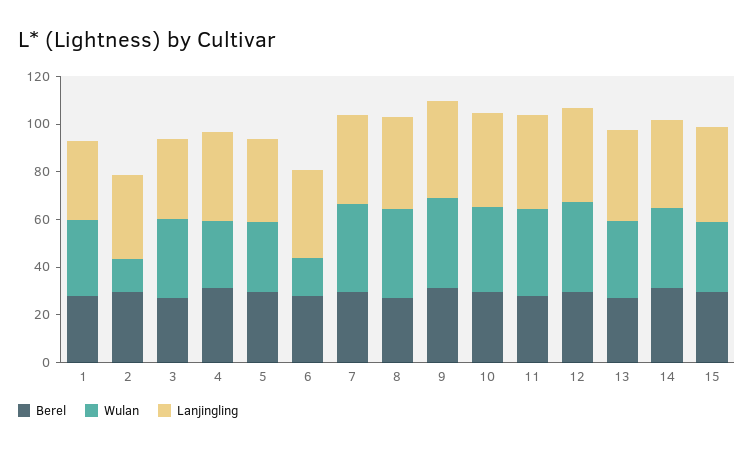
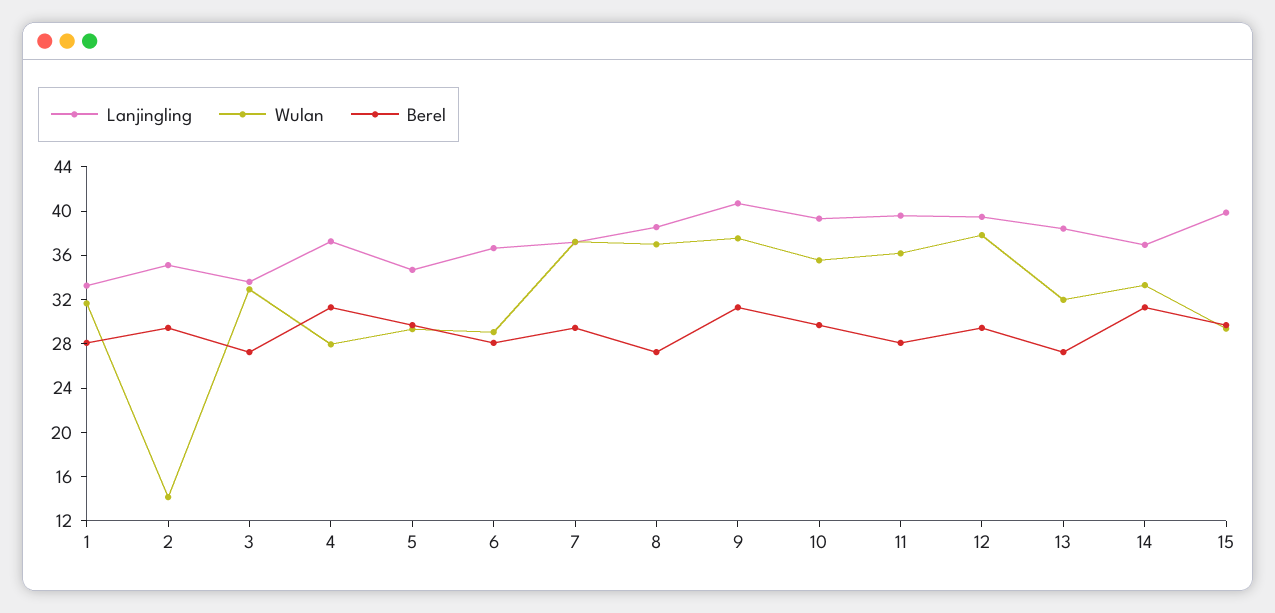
Wulan, 6: 15 -> 29

